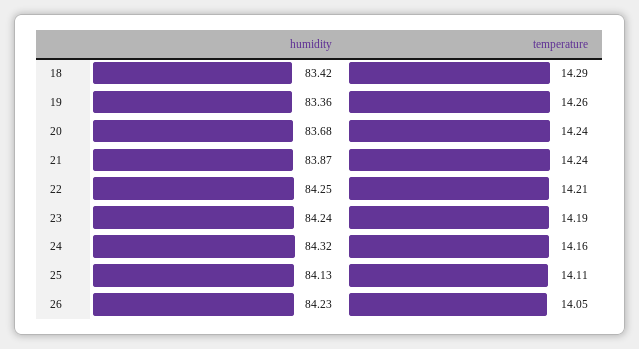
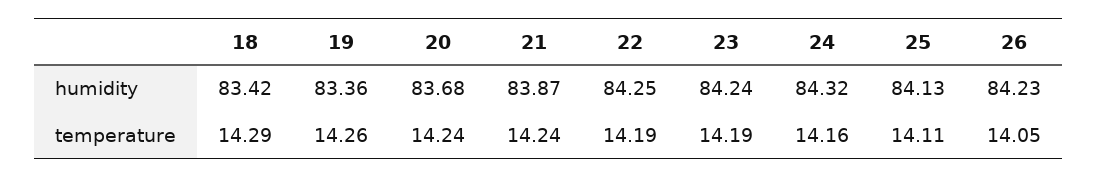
temperature, 22: 14.21 -> 14.19

